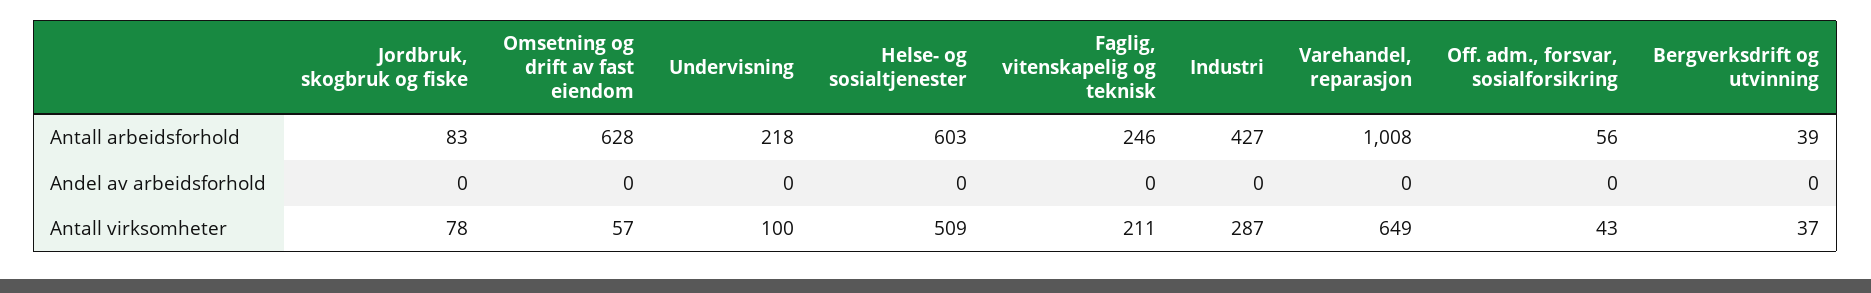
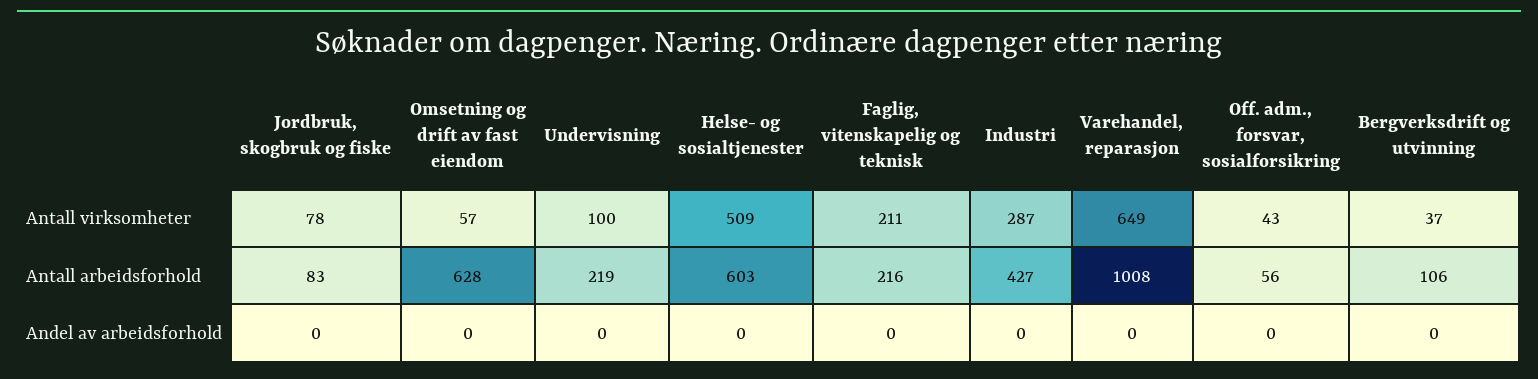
Undervisning, Antall arbeidsforhold: 218 -> 219
Faglig, vitenskapelig og teknisk, Antall arbeidsforhold: 246 -> 216
Bergverksdrift og utvinning, Antall arbeidsforhold: 39 -> 106

